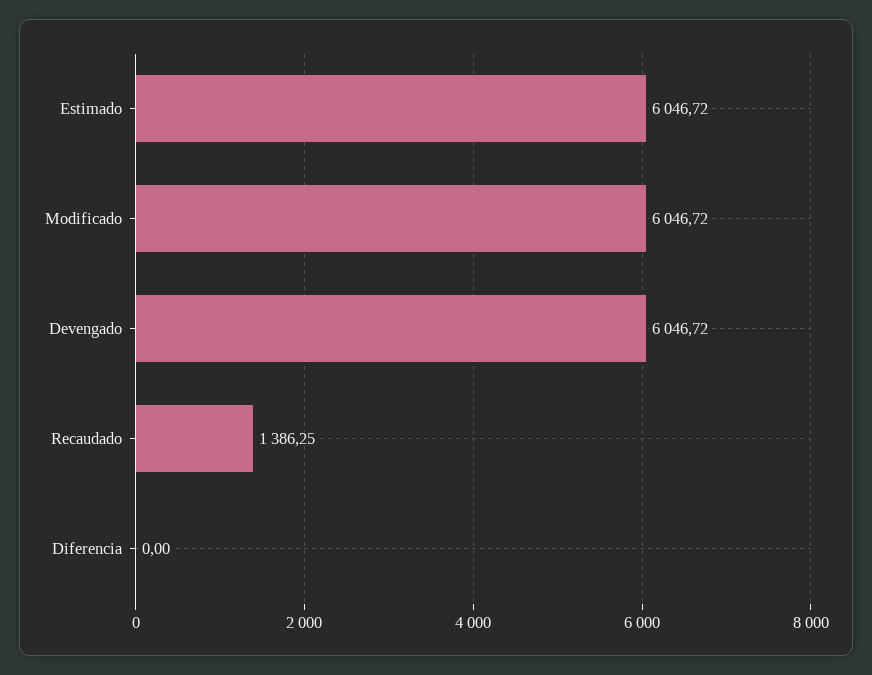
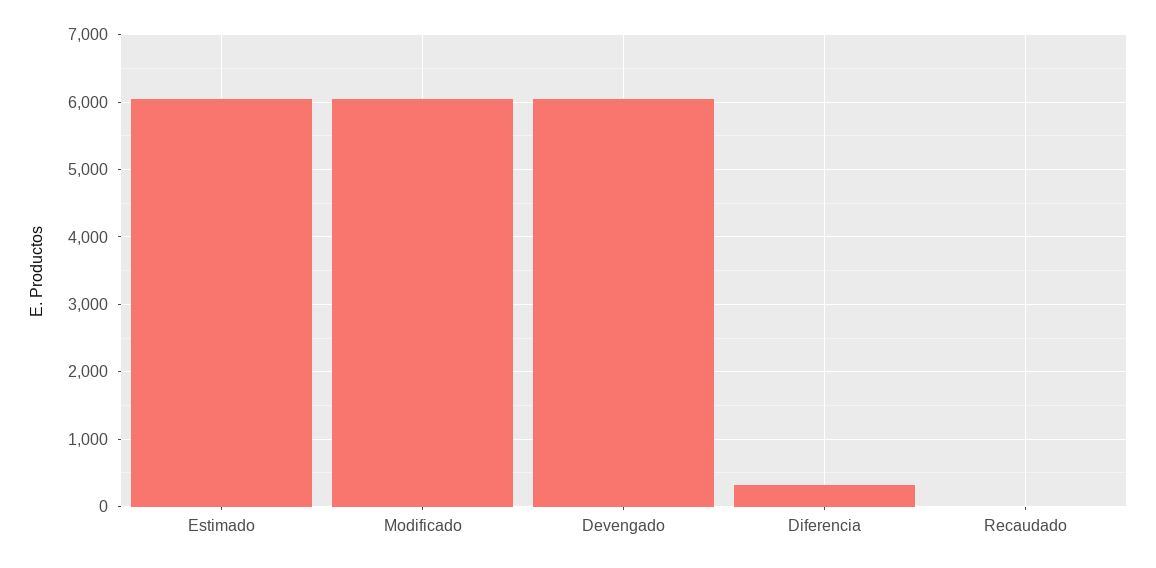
Recaudado: 1386.25 -> 0
Diferencia: 0 -> 300

